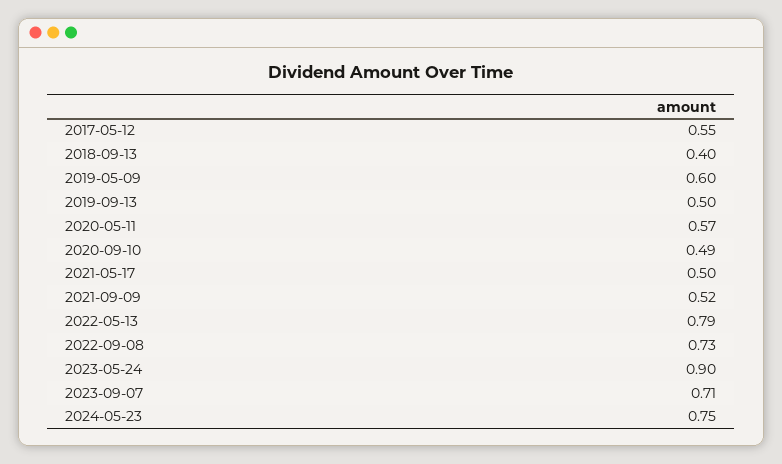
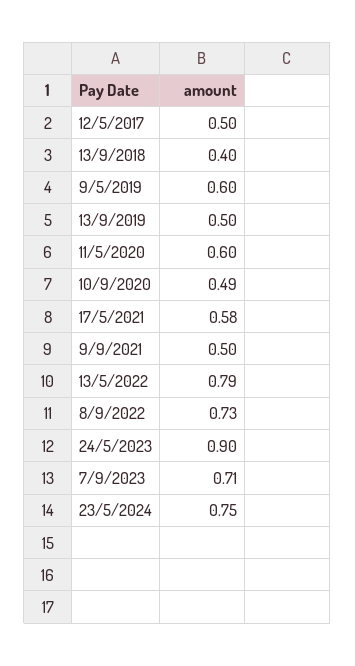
2017-05-12: 0.55 -> 0.5
2020-05-11: 0.57 -> 0.6
2021-05-17: 0.5 -> 0.58
2021-09-09: 0.52 -> 0.5

